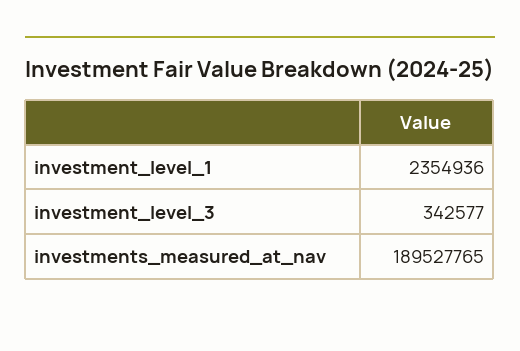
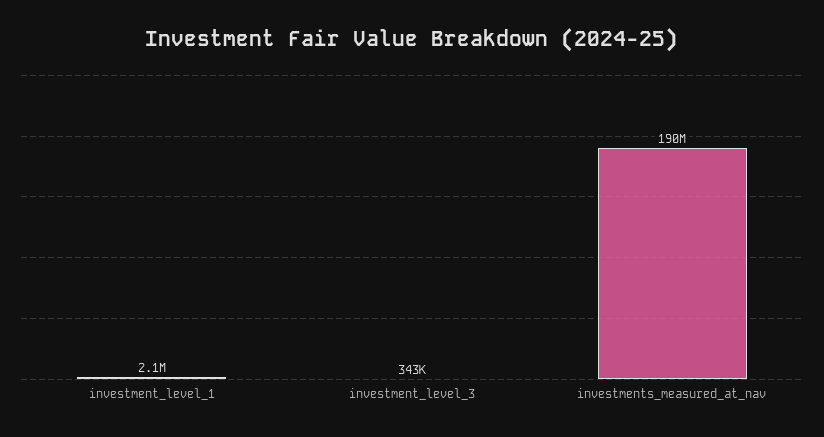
investment_level_1: 2354936 -> 2100000

